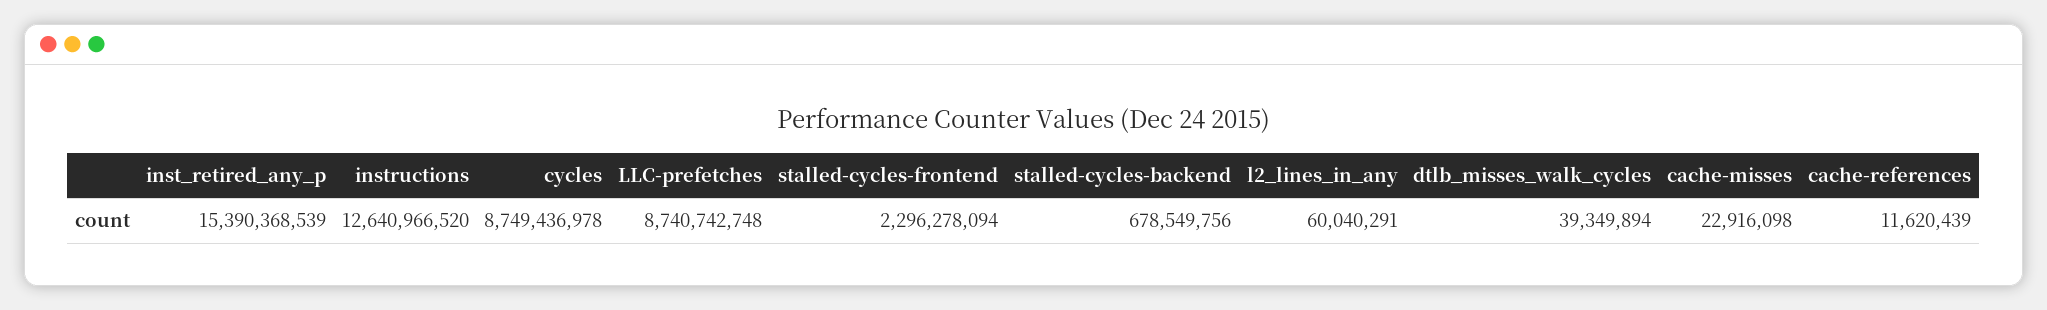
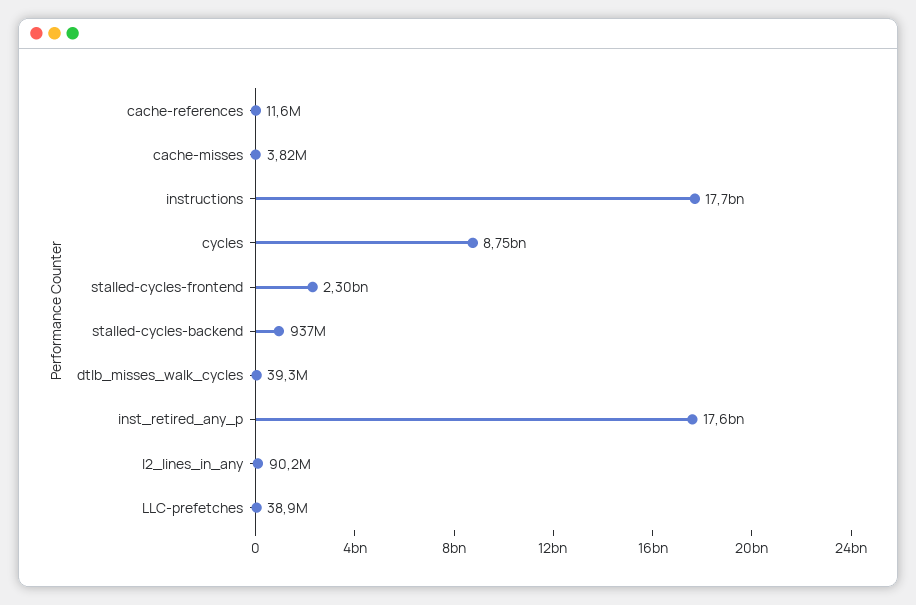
inst_retired_any_p: 15390368539 -> 17600000000
instructions: 12640966520 -> 17700000000
LLC-prefetches: 8740742748 -> 38900000
stalled-cycles-backend: 678549756 -> 937000000
l2_lines_in_any: 60040291 -> 90200000
cache-misses: 22916098 -> 3820000

